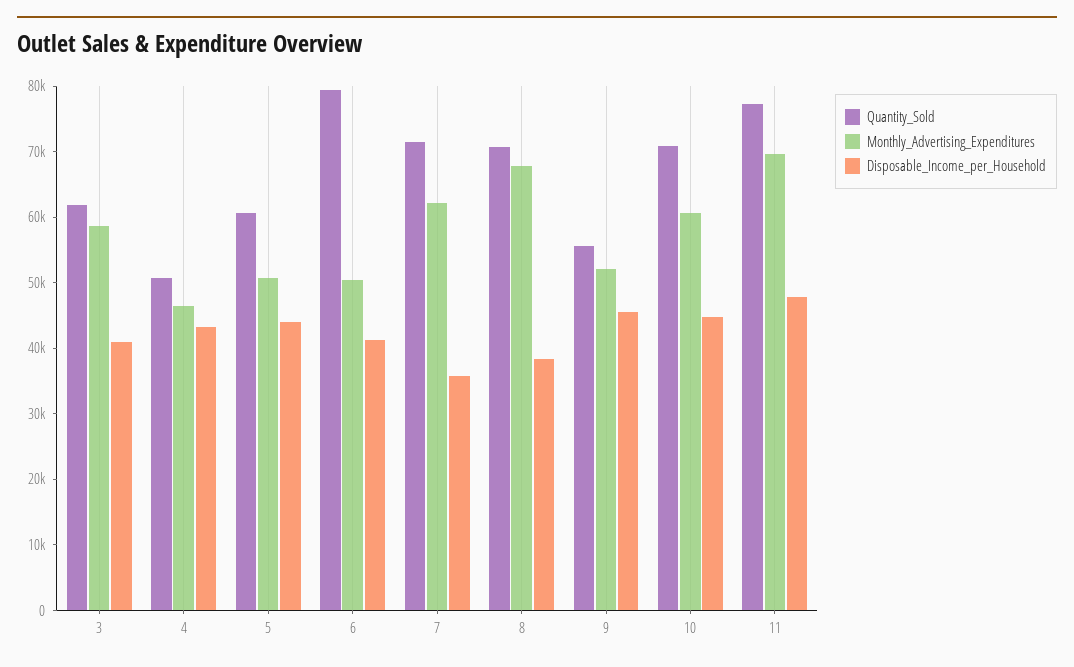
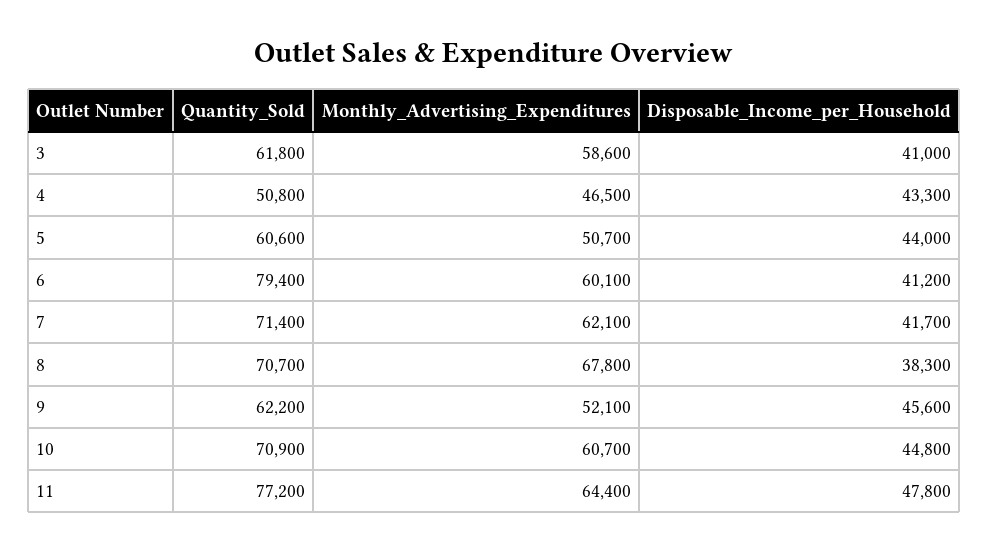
Monthly_Advertising_Expenditures, 6: 50000 -> 60100
Disposable_Income_per_Household, 7: 36000 -> 41700
Quantity_Sold, 9: 56000 -> 62200
Monthly_Advertising_Expenditures, 11: 70000 -> 64400

